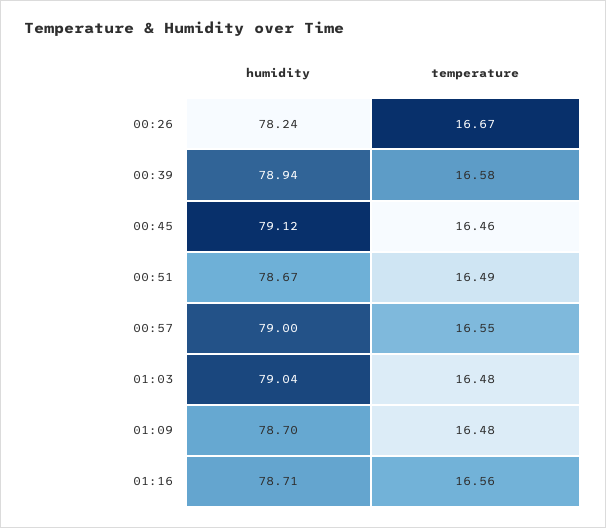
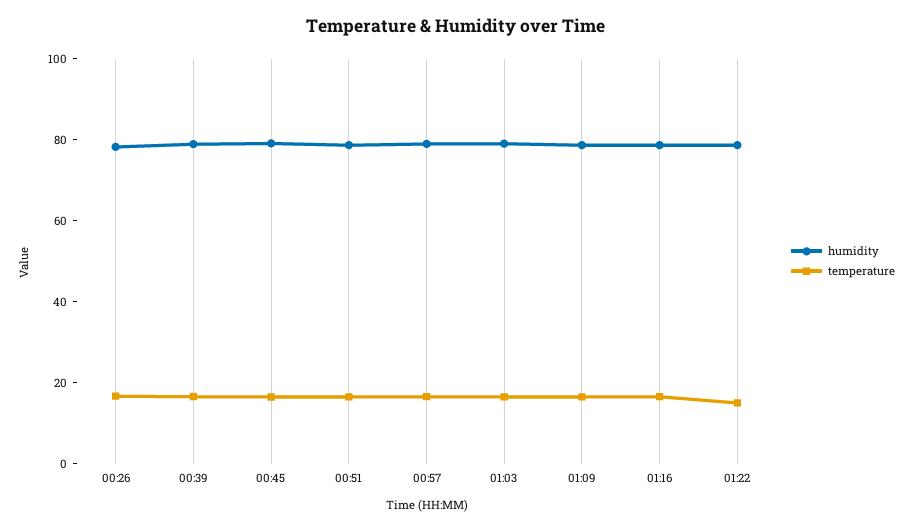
humidity, 01:22: none -> 80
temperature, 01:22: none -> 15

